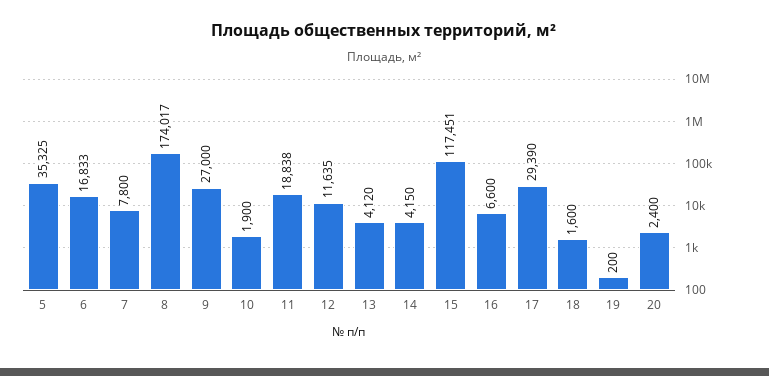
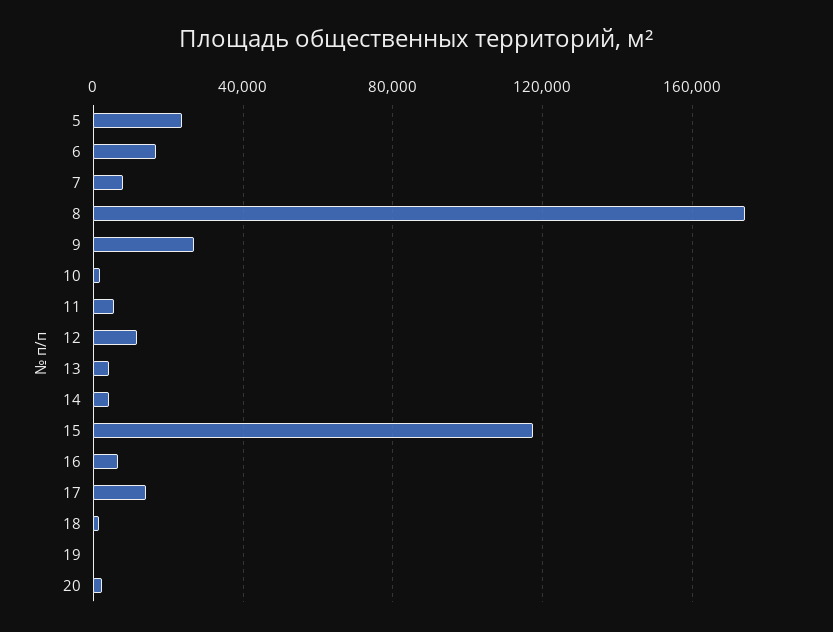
5: 35325 -> 25000
11: 18838 -> 5000
17: 29390 -> 15000

